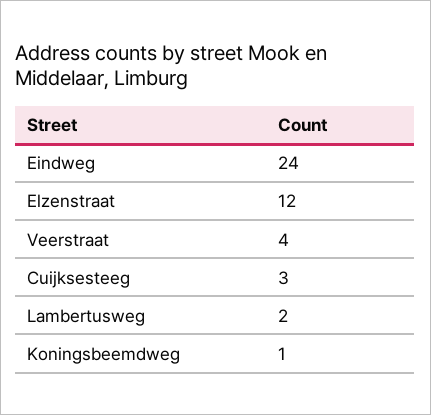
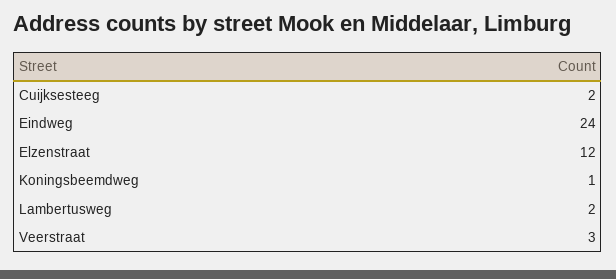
Veerstraat: 4 -> 3
Cuijksesteeg: 3 -> 2

